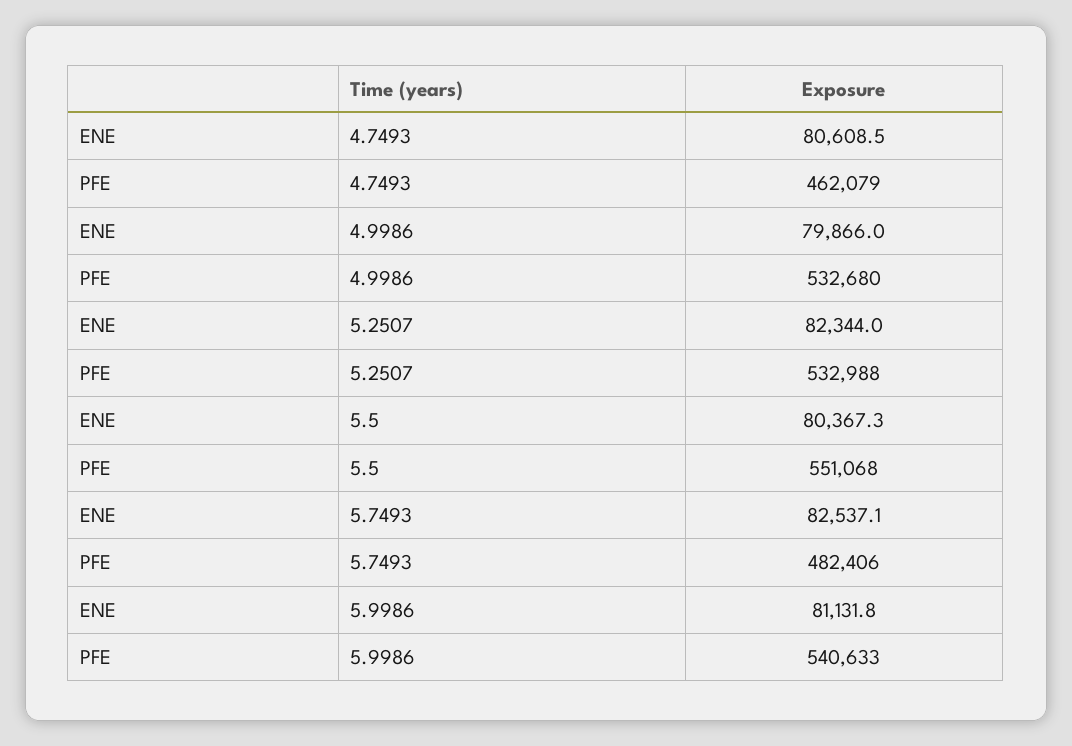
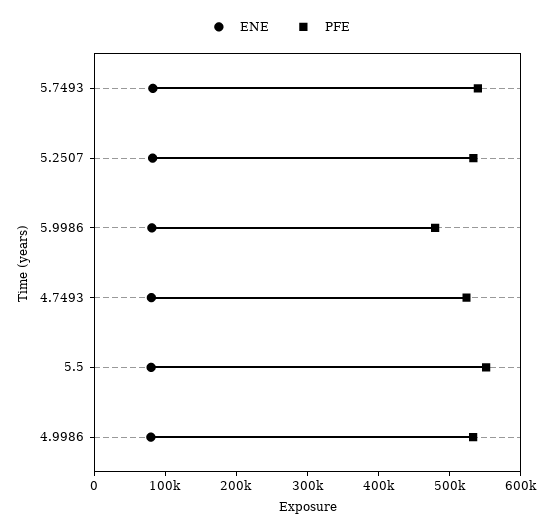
PFE, 4.7493: 462079 -> 520000
PFE, 5.7493: 482406 -> 540000
PFE, 5.9986: 540633 -> 480000

